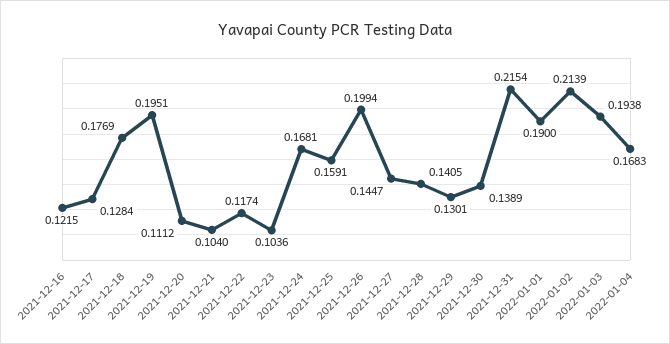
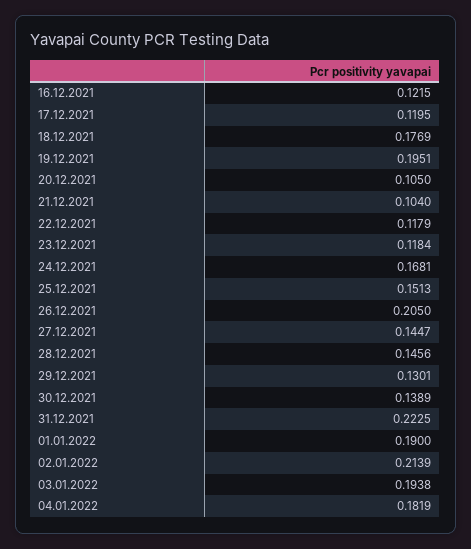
2021-12-17: 0.1284 -> 0.1195
2021-12-20: 0.1112 -> 0.105
2021-12-22: 0.1174 -> 0.1179
2021-12-23: 0.1036 -> 0.1184
2021-12-25: 0.1591 -> 0.1513
2021-12-26: 0.1994 -> 0.205
2021-12-28: 0.1405 -> 0.1456
2021-12-31: 0.2154 -> 0.2225
2022-01-04: 0.1683 -> 0.1819

